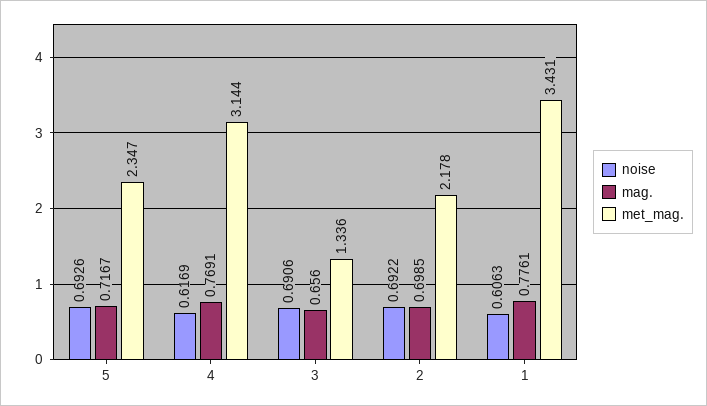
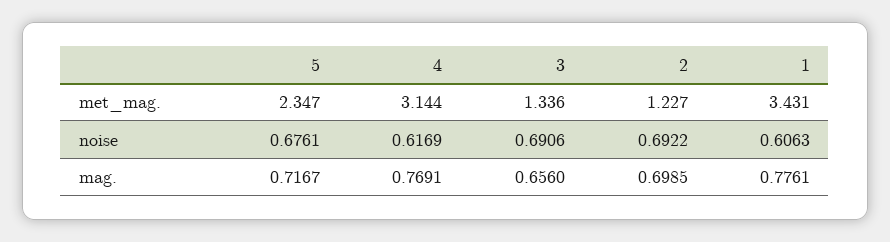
noise, 5: 0.6926 -> 0.6761
met_mag., 2: 2.178 -> 1.227

